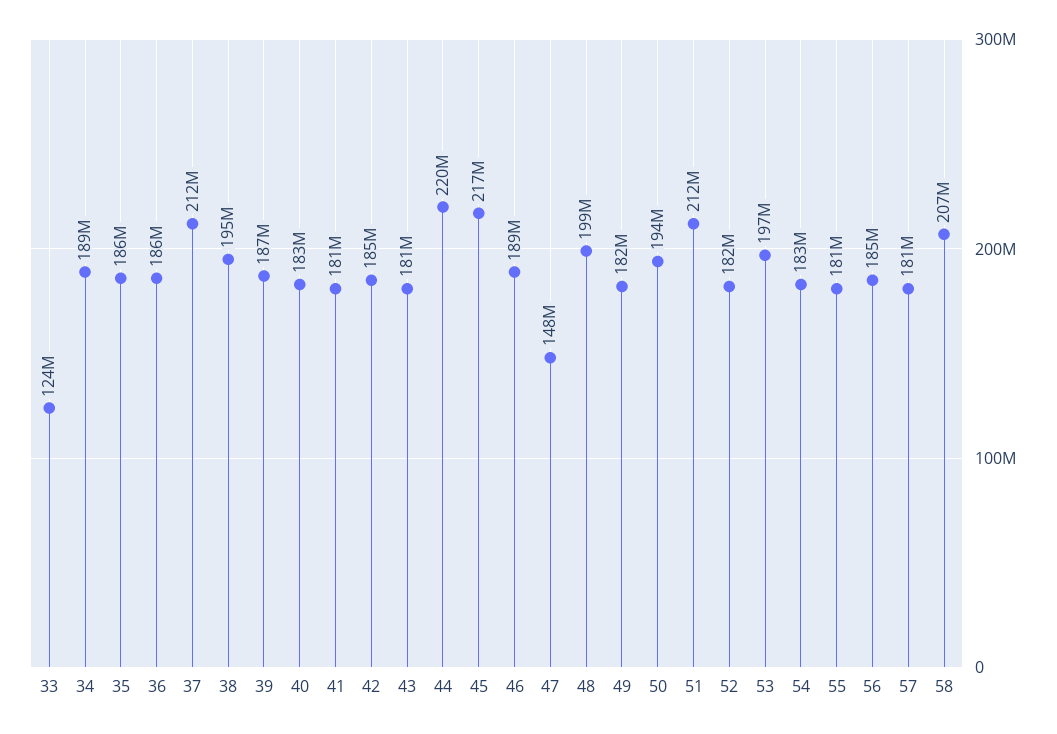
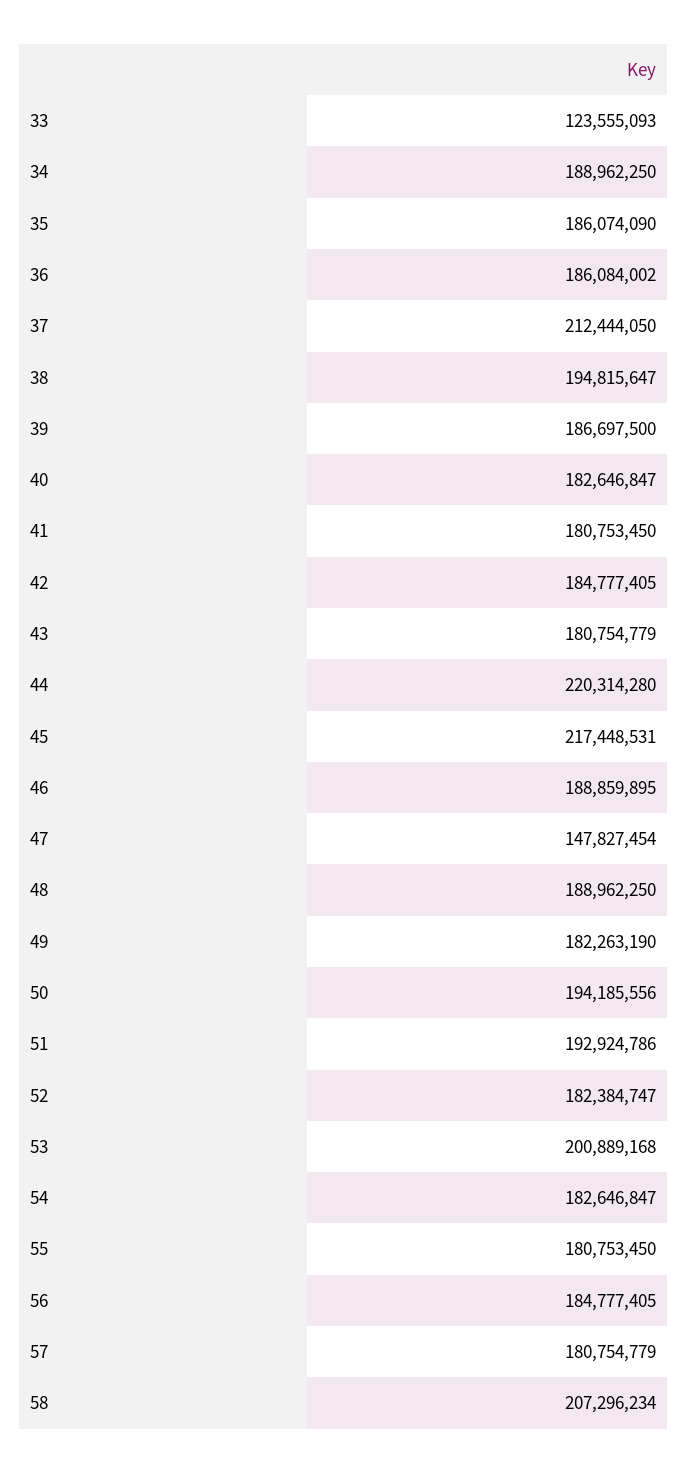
48: 199000000 -> 188962250
51: 212000000 -> 192924786
53: 197000000 -> 200889168

